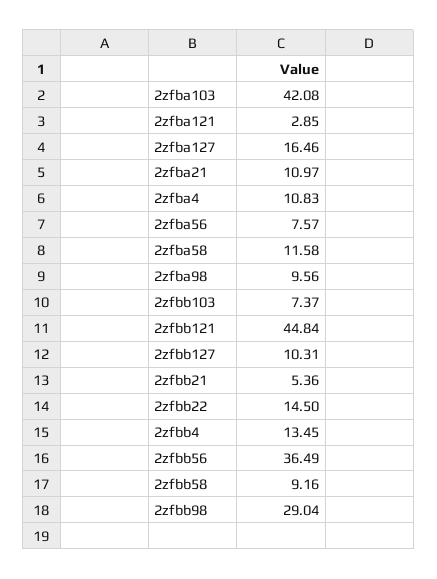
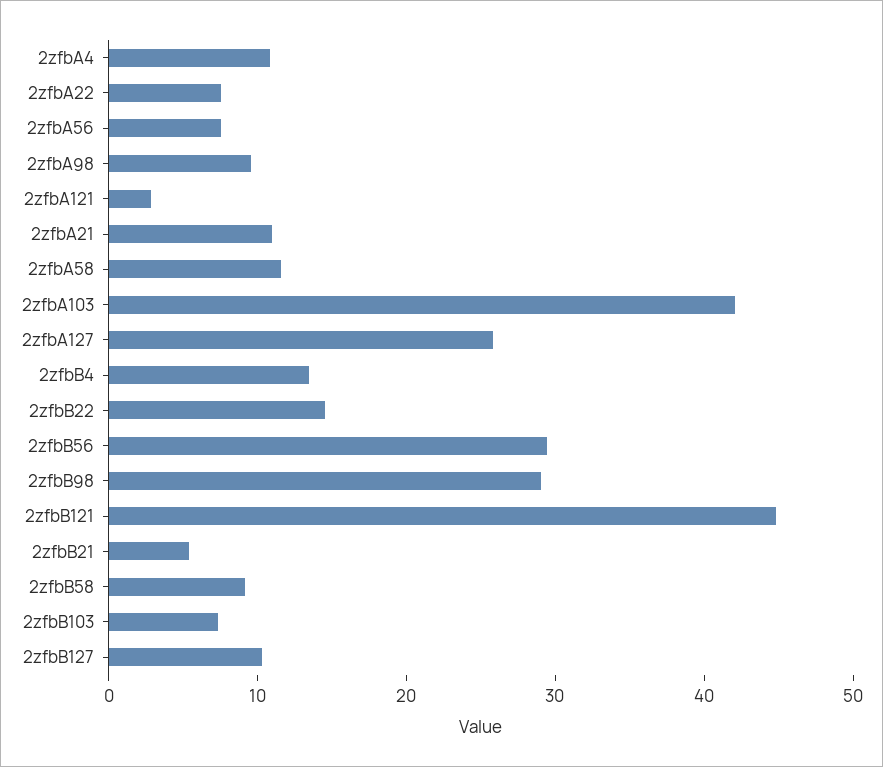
2zfba127: 16.46 -> 26
2zfbb56: 36.49 -> 30
2zfbA22: none -> 8

